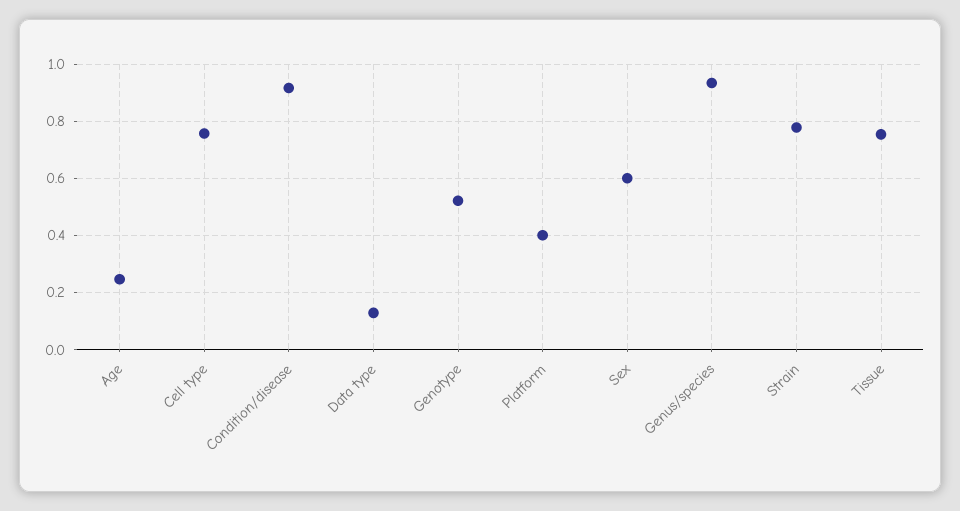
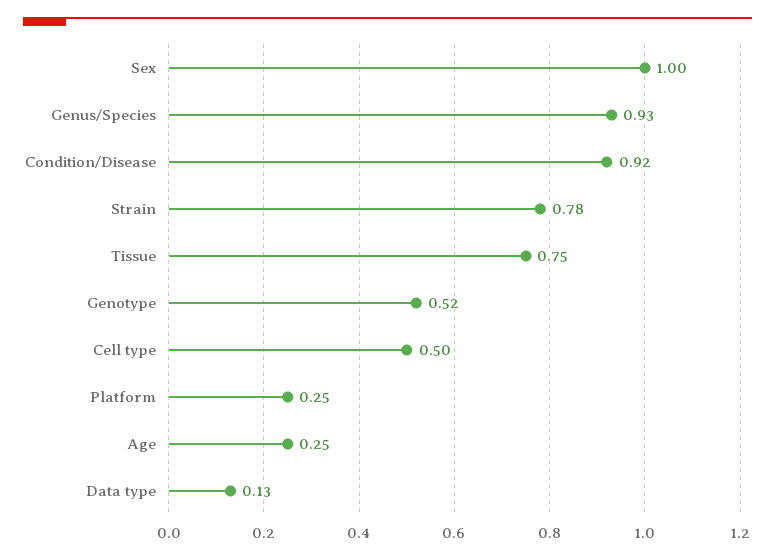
Cell type: 0.75 -> 0.5
Platform: 0.4 -> 0.25
Sex: 0.6 -> 1

